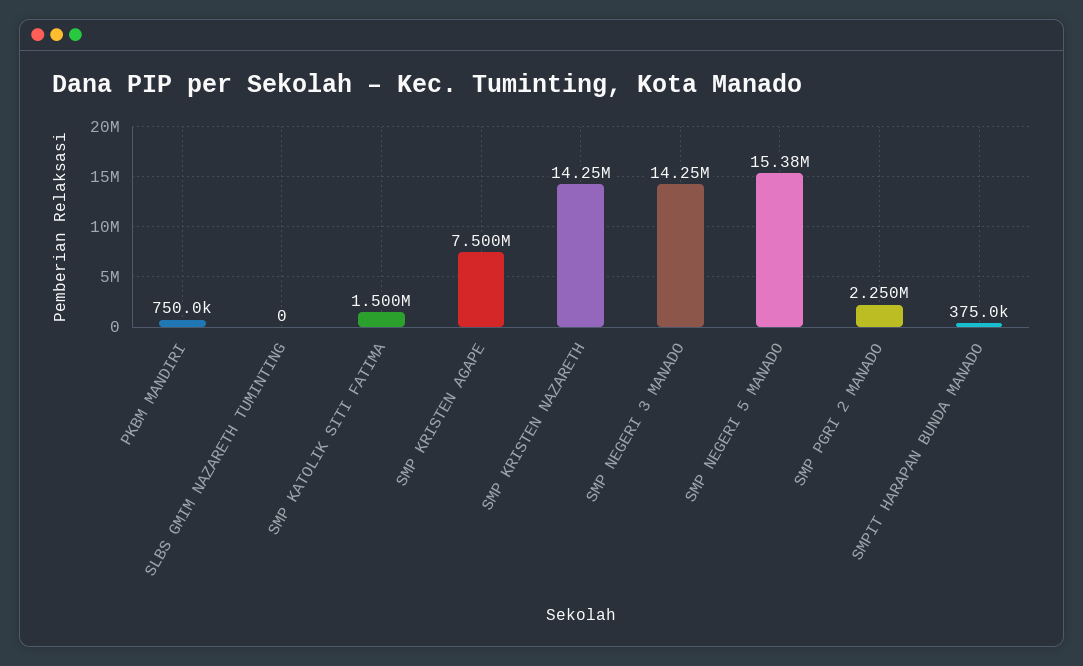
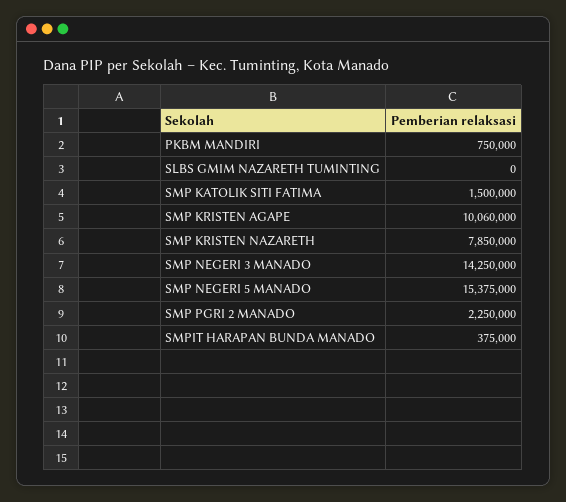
SMP KRISTEN AGAPE: 7500000 -> 10060000
SMP KRISTEN NAZARETH: 14250000 -> 7850000

